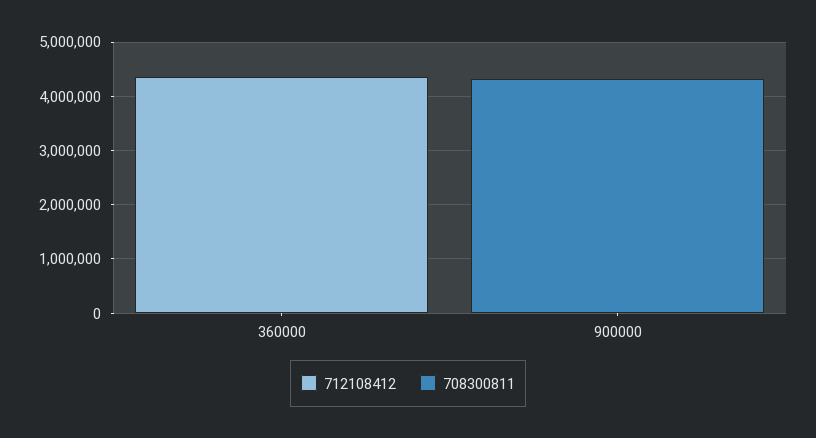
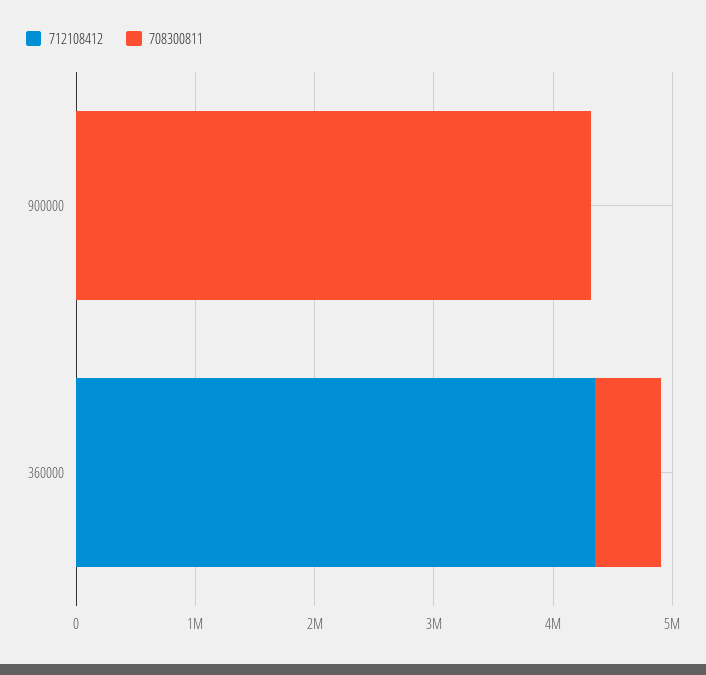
708300811, 360000: 0 -> 600000

